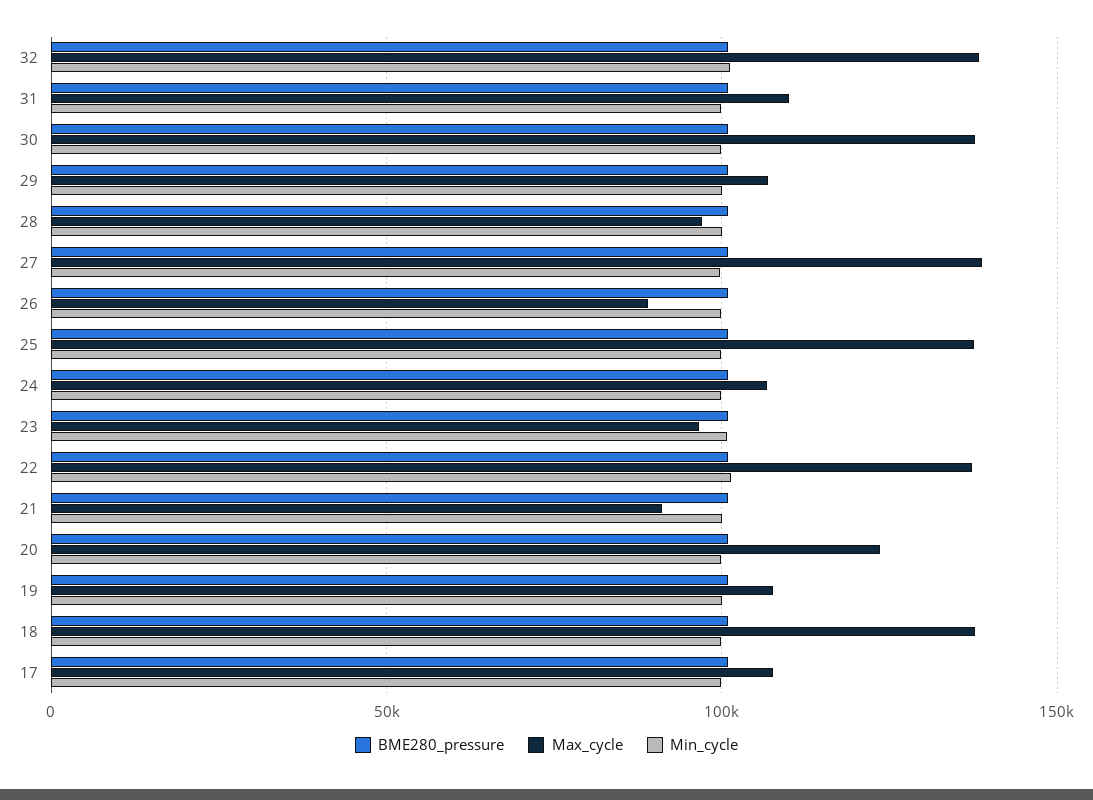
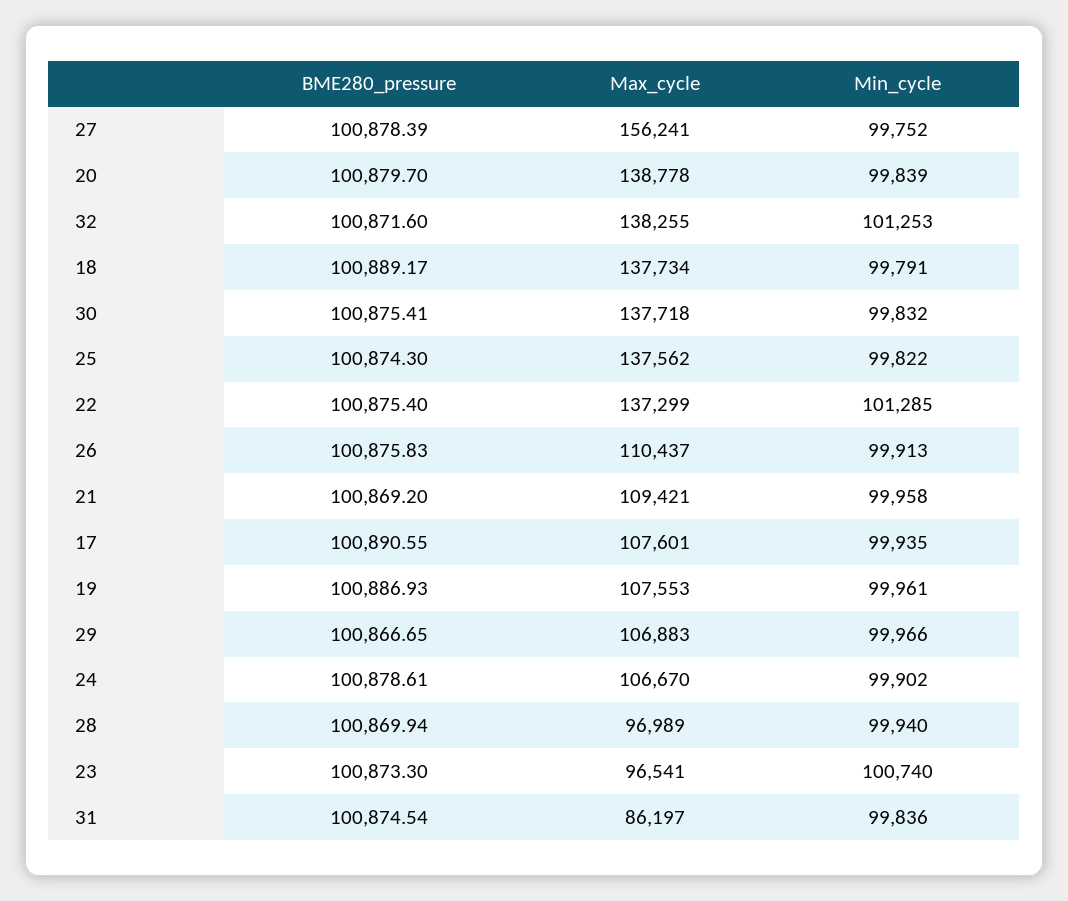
Max_cycle, 31: 110000 -> 86197
Max_cycle, 27: 140000 -> 156241
Max_cycle, 26: 90000 -> 110437
Max_cycle, 21: 90000 -> 109421
Max_cycle, 20: 125000 -> 138778

